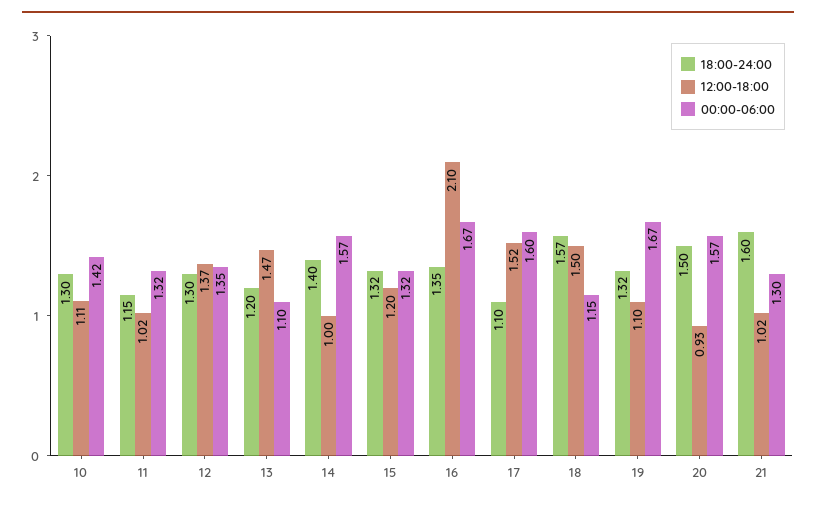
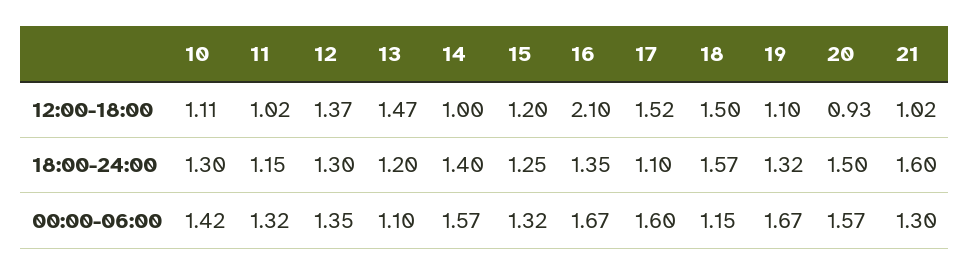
18:00-24:00, 15: 1.32 -> 1.25

